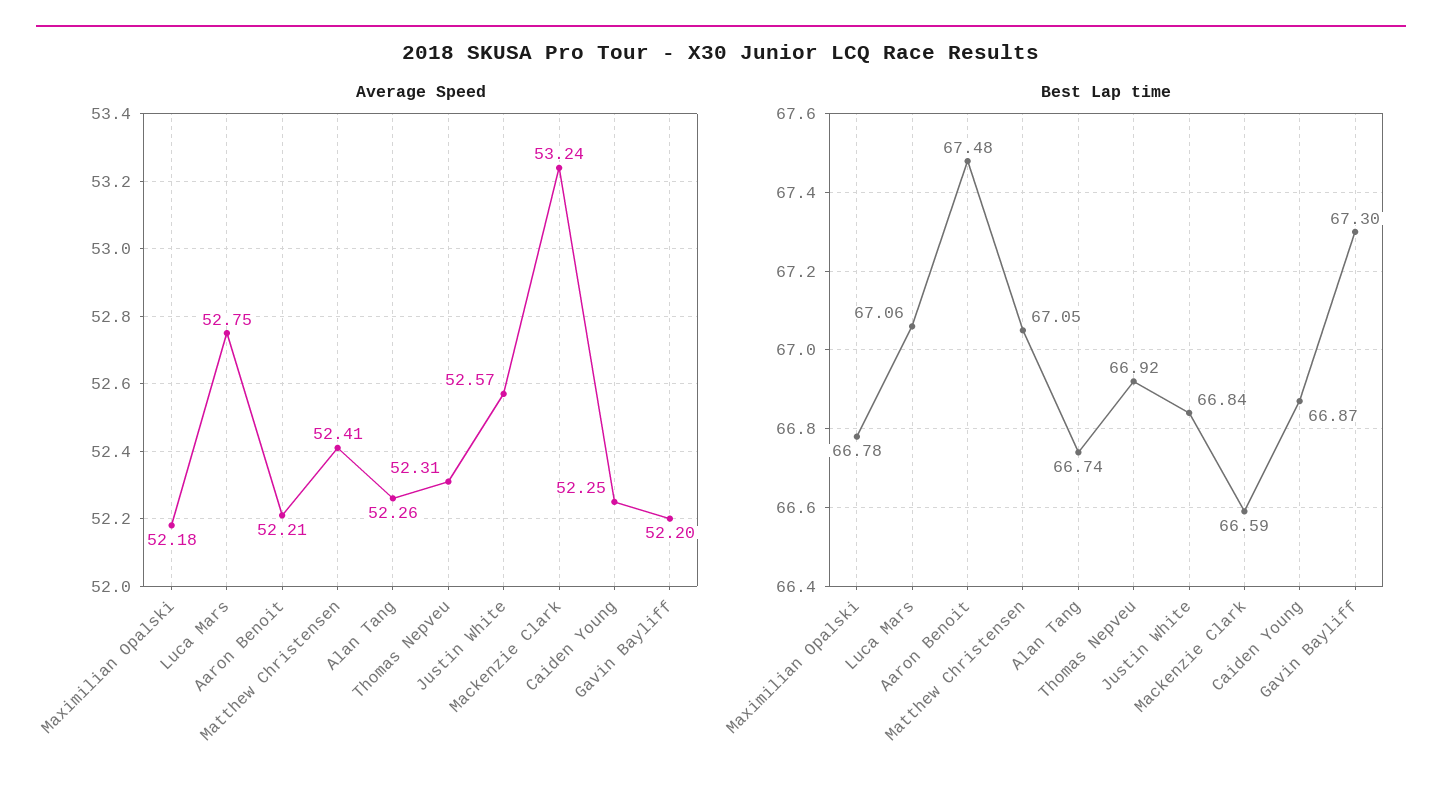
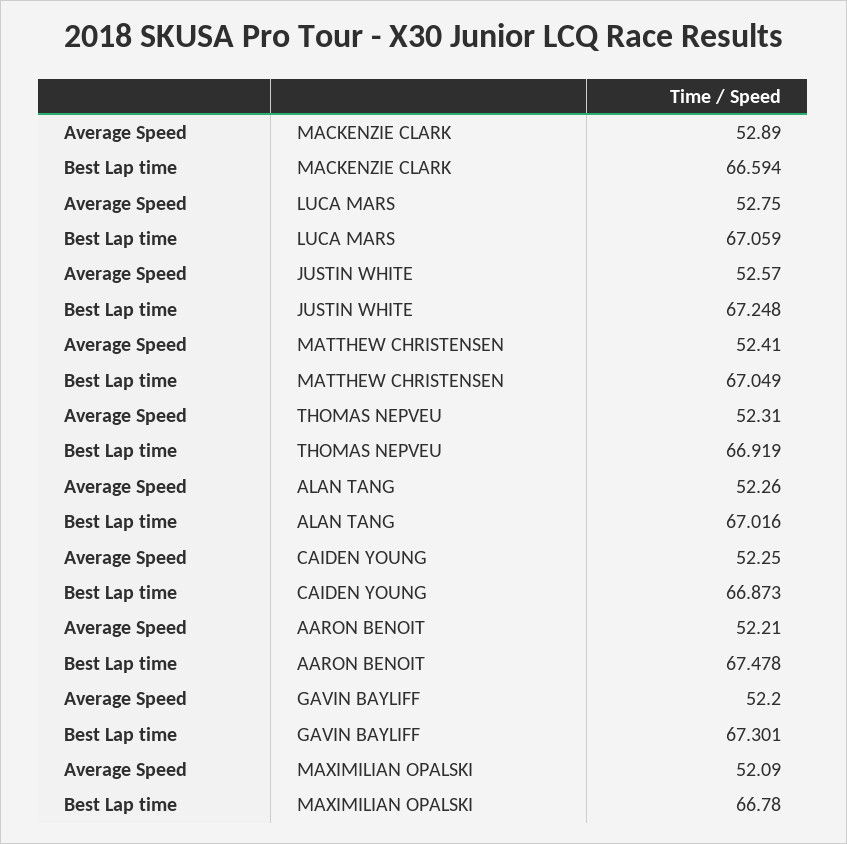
Average Speed, Maximilian Opalski: 52.18 -> 52.09
Average Speed, Mackenzie Clark: 53.24 -> 52.89
Best Lap time, Alan Tang: 66.74 -> 67.016
Best Lap time, Justin White: 66.84 -> 67.248

